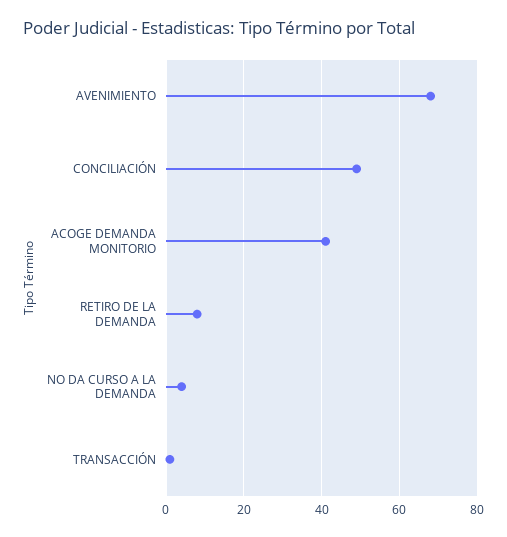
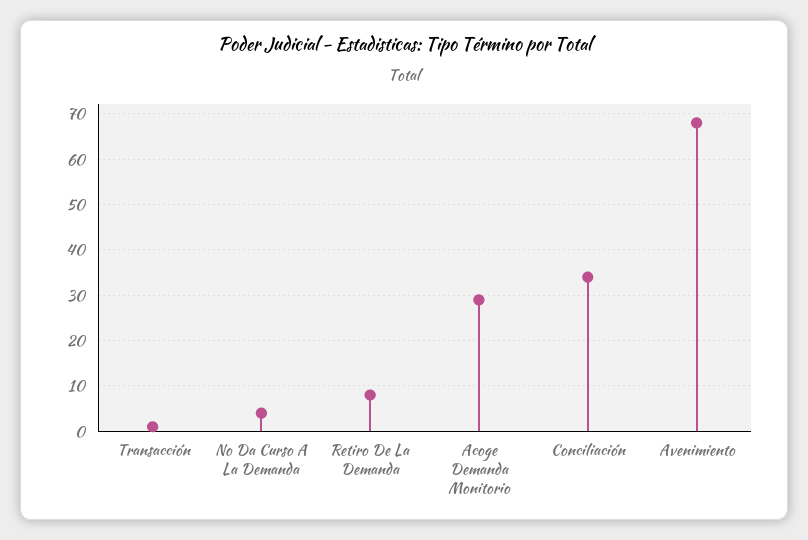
CONCILIACIÓN: 50 -> 35
ACOGE DEMANDA MONITORIO: 40 -> 30

